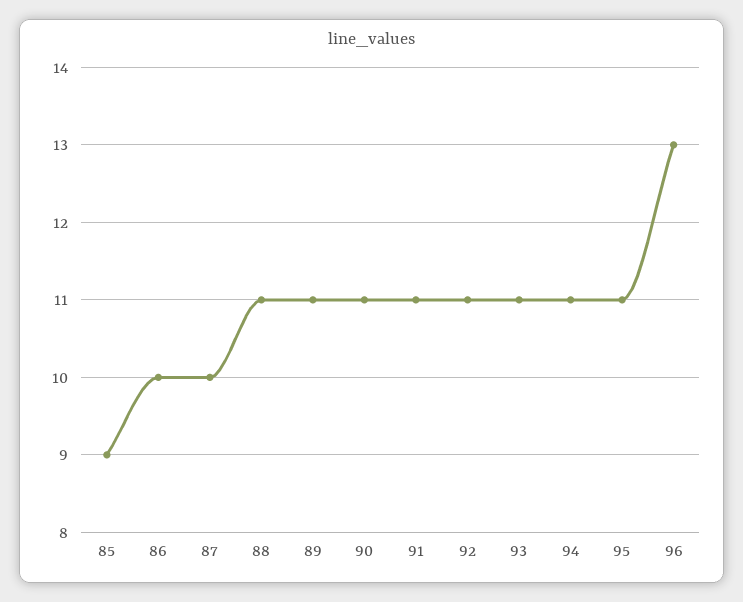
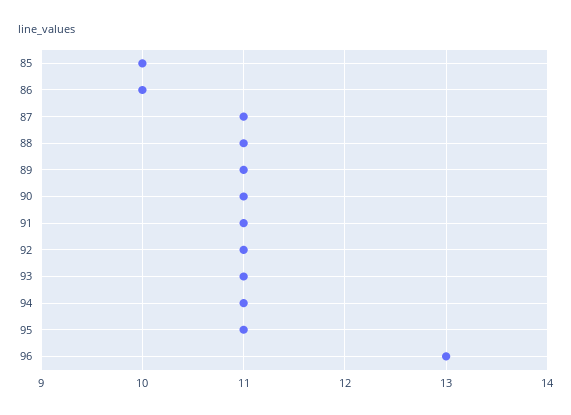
85: 9 -> 10
87: 10 -> 11

